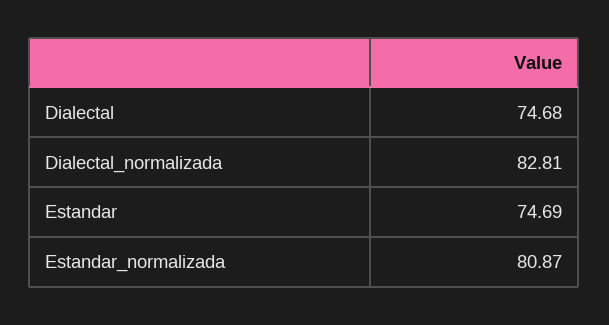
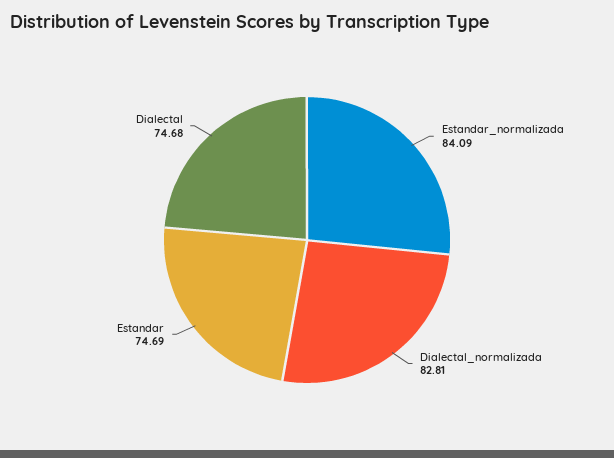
Estandar_normalizada: 80.87 -> 84.09

